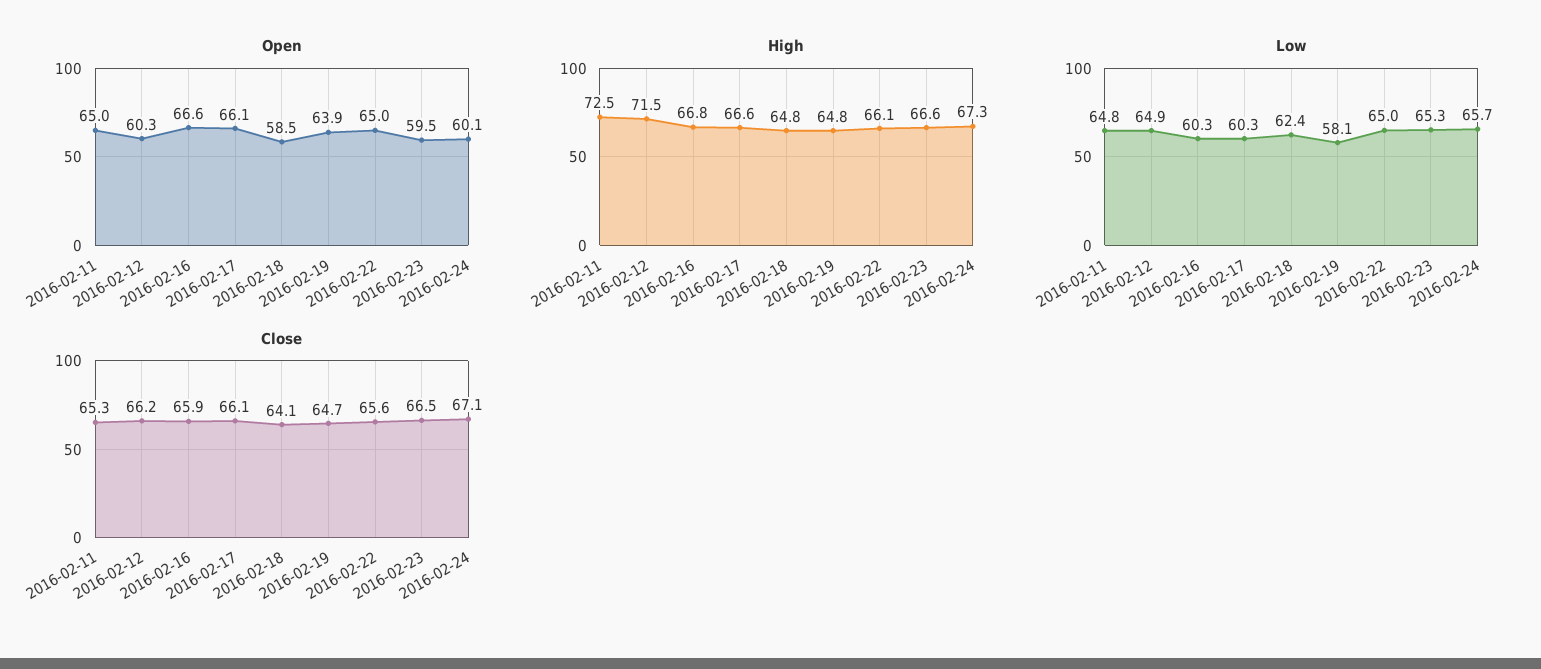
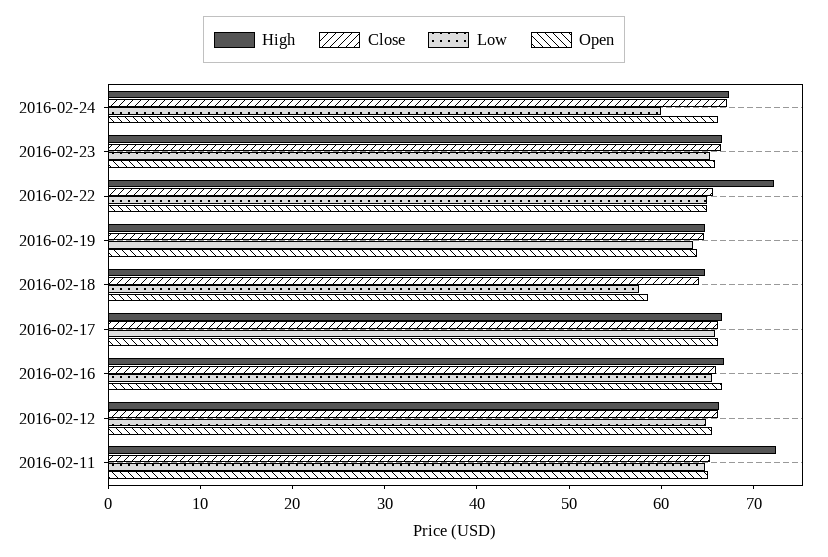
Open, 2016-02-12: 60.3 -> 66
Open, 2016-02-23: 59.5 -> 66
Open, 2016-02-24: 60.1 -> 66
High, 2016-02-12: 71.5 -> 66
High, 2016-02-22: 66.1 -> 72
Low, 2016-02-16: 60.3 -> 66
Low, 2016-02-17: 60.3 -> 66
Low, 2016-02-18: 62.4 -> 58
Low, 2016-02-19: 58.1 -> 64
Low, 2016-02-24: 65.7 -> 60

